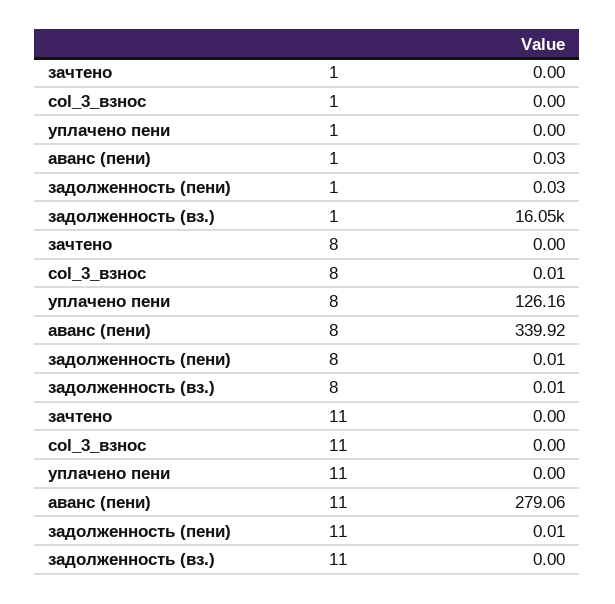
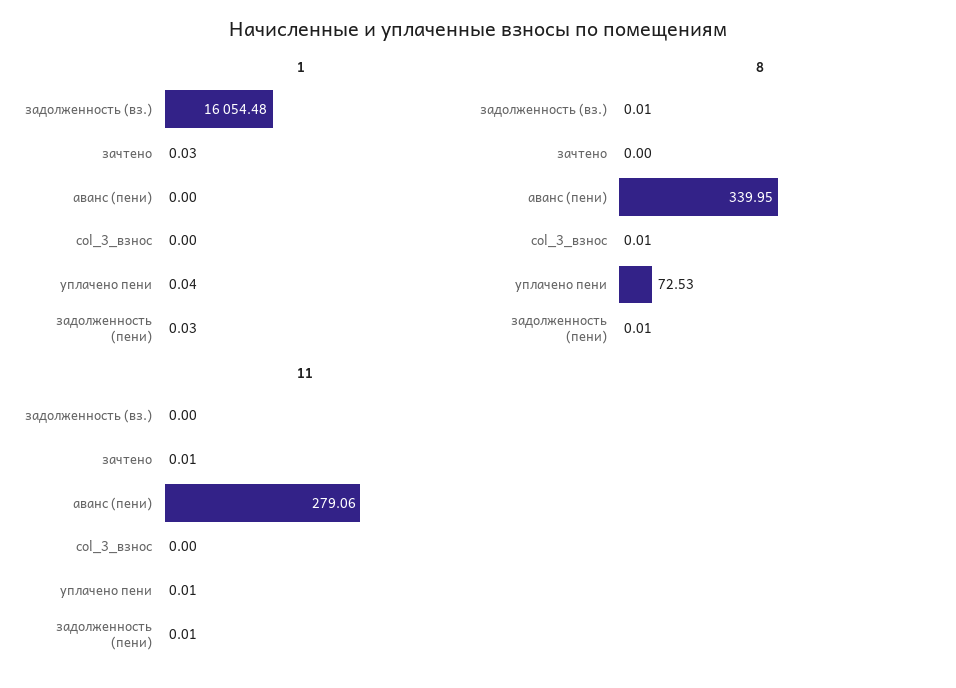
1, зачтено: 0 -> 0.03
1, уплачено пени: 0 -> 0.04
1, аванс (пени): 0.03 -> 0
8, уплачено пени: 126.16 -> 72.53
8, аванс (пени): 339.92 -> 339.95
11, зачтено: 0 -> 0.01
11, уплачено пени: 0 -> 0.01

